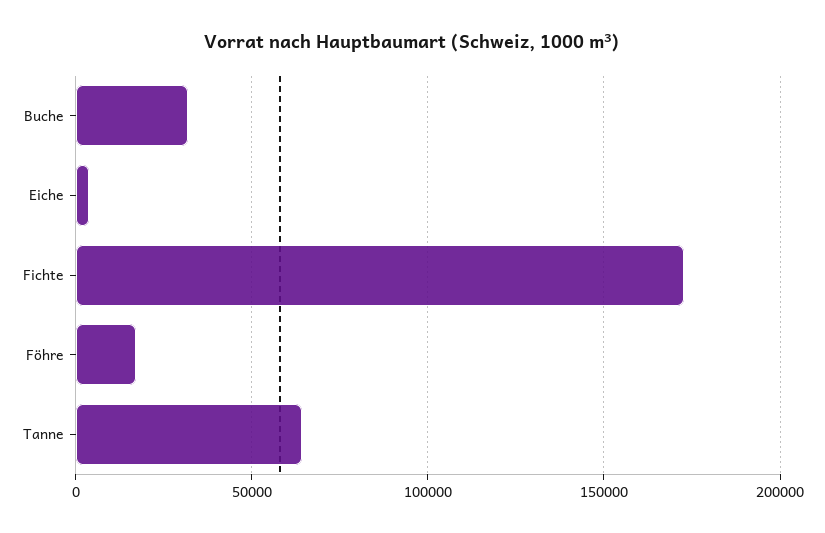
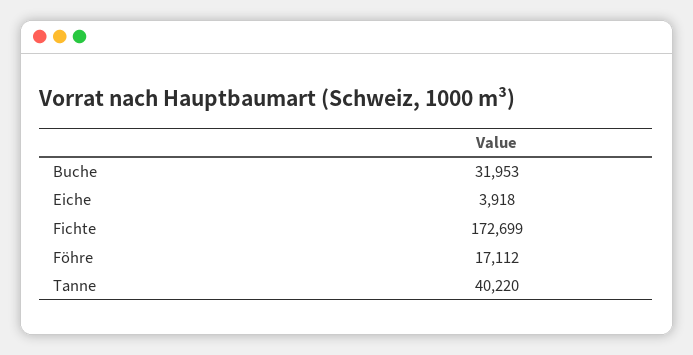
Tanne: 65000 -> 40220

